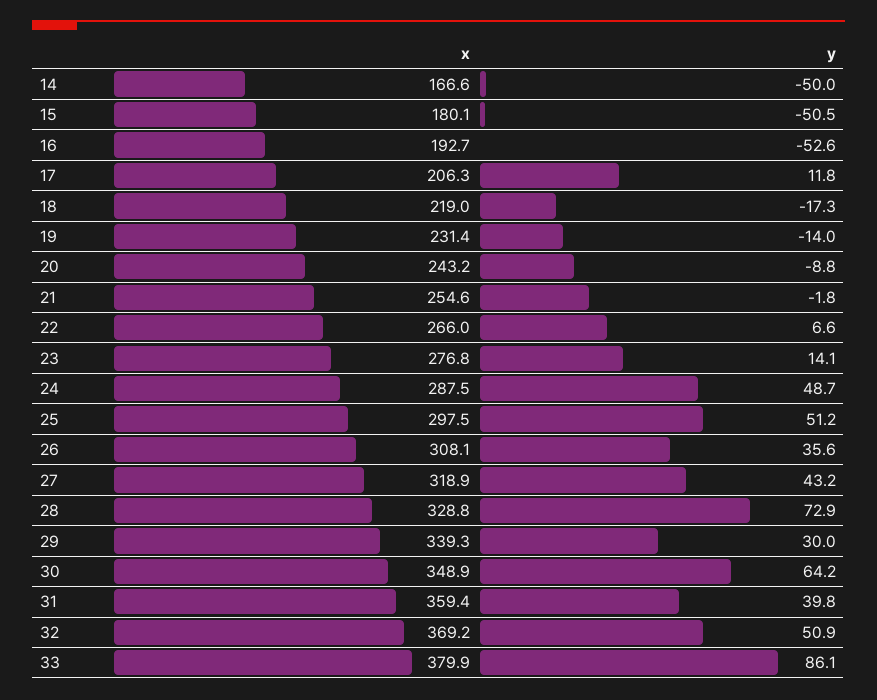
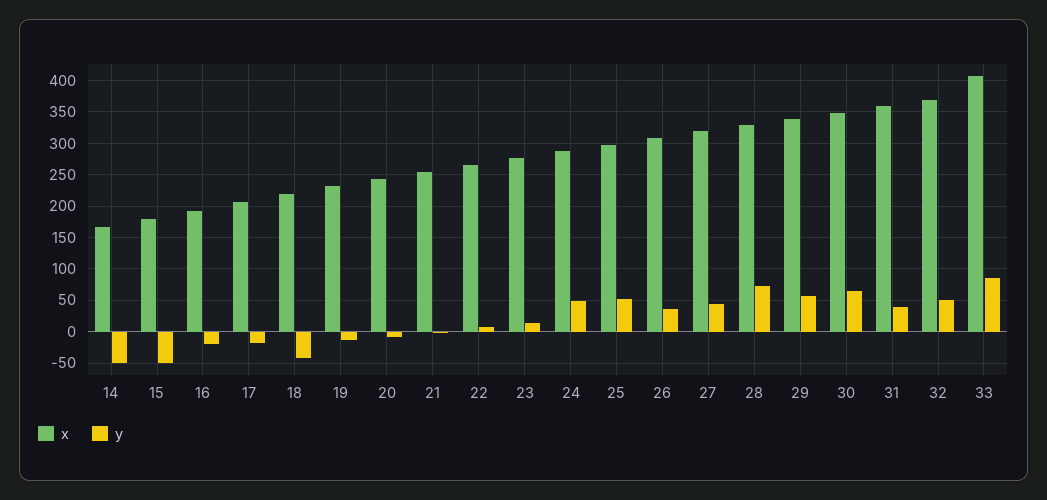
y, 16: -52.6 -> -20
y, 17: 11.8 -> -20
y, 18: -17.3 -> -40
y, 29: 30 -> 60
x, 33: 379.9 -> 410

